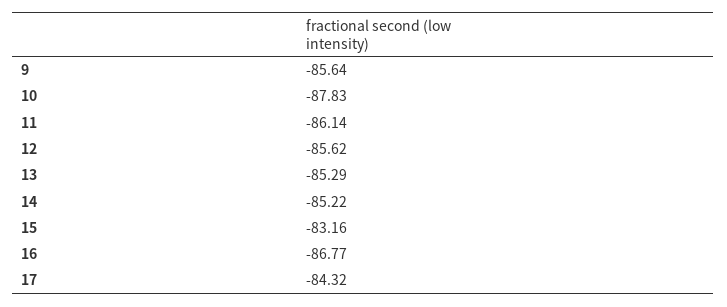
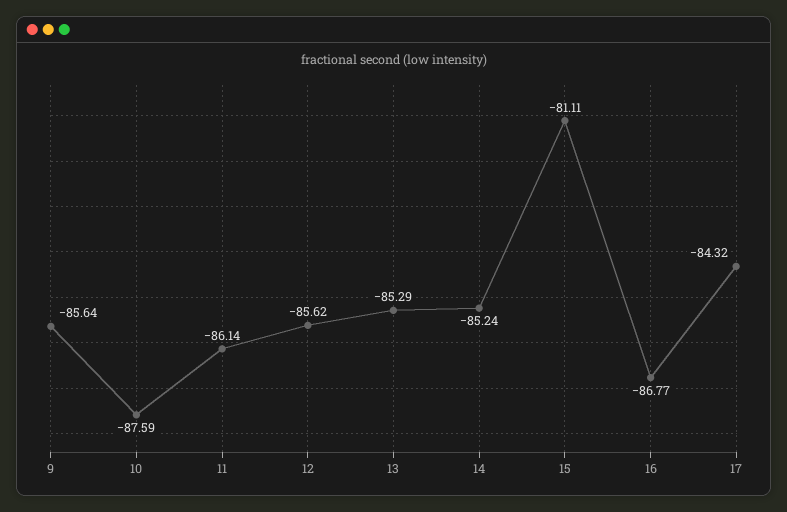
10: -87.83 -> -87.59
14: -85.22 -> -85.24
15: -83.16 -> -81.11

